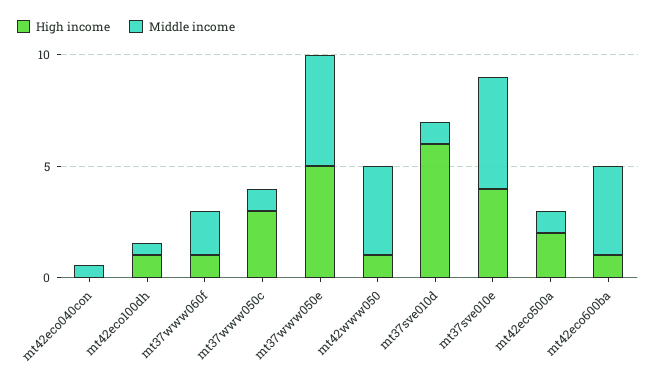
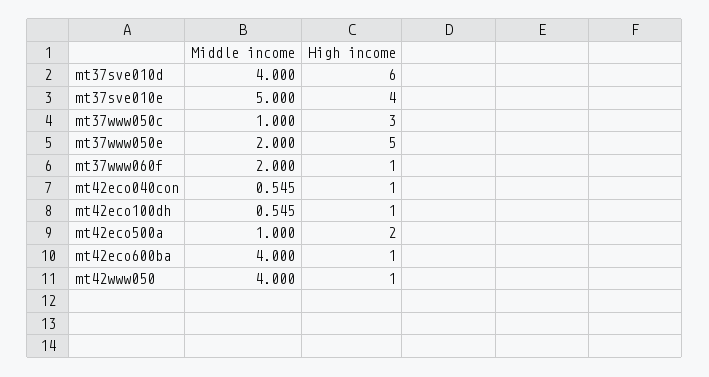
High income, mt42eco040con: 0 -> 1
Middle income, mt37www050e: 5 -> 2
Middle income, mt37sve010d: 1 -> 4

